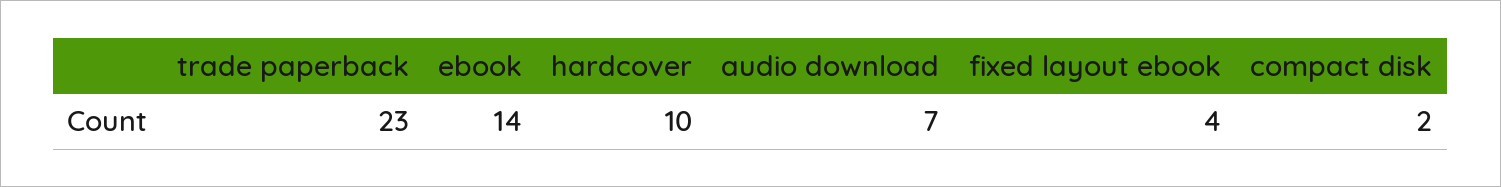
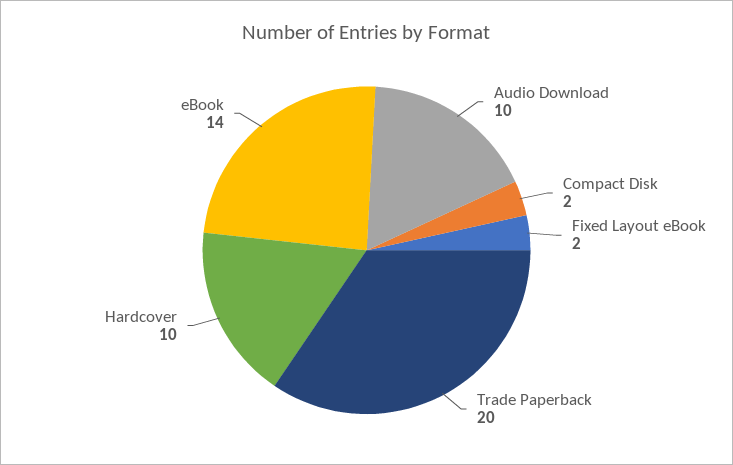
trade paperback: 23 -> 20
audio download: 7 -> 10
fixed layout ebook: 4 -> 2

